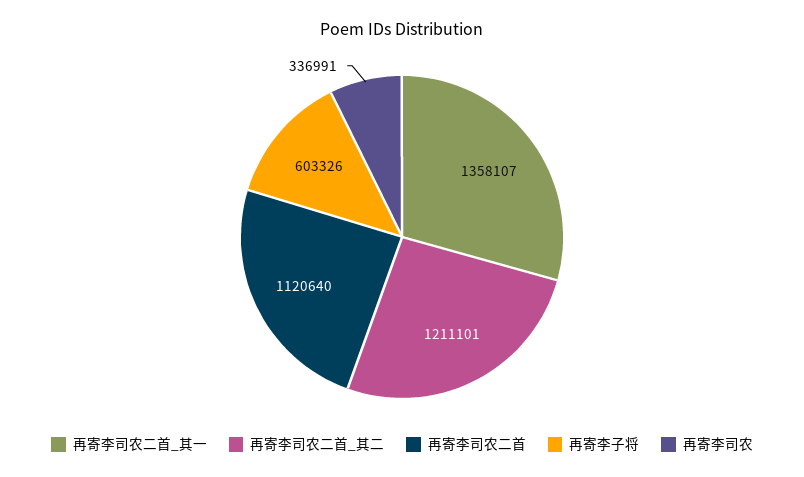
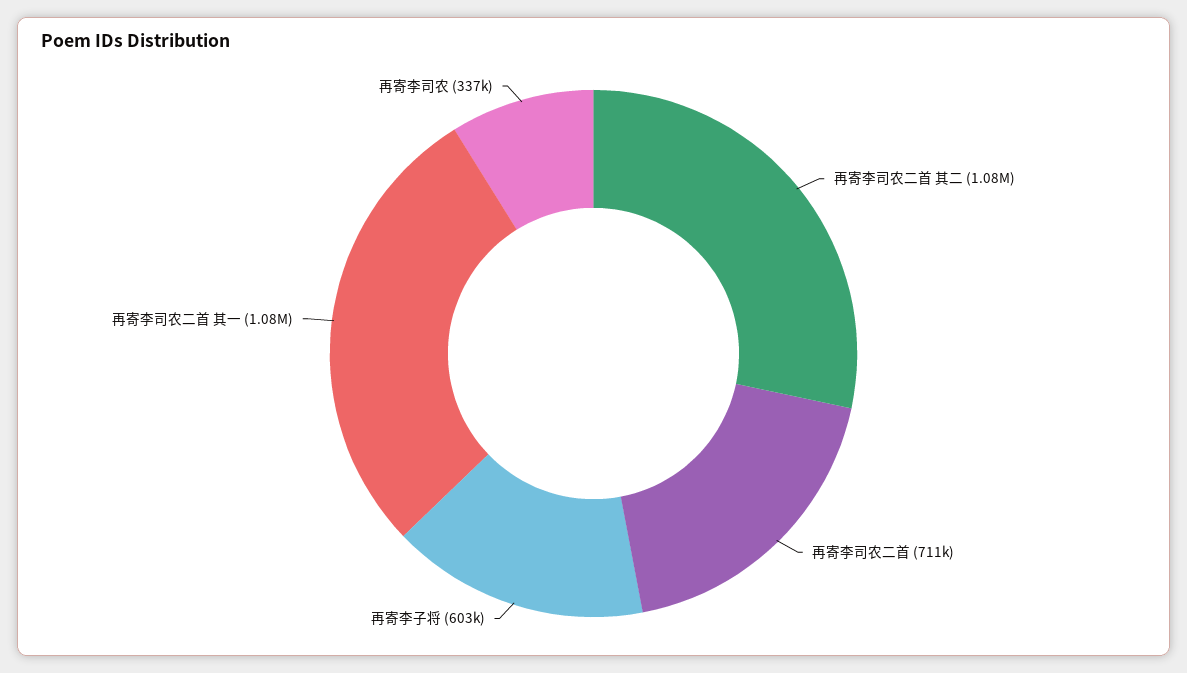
再寄李司农二首_其一: 1358107 -> 1080000
再寄李司农二首_其二: 1211101 -> 1080000
再寄李司农二首: 1120640 -> 711000

